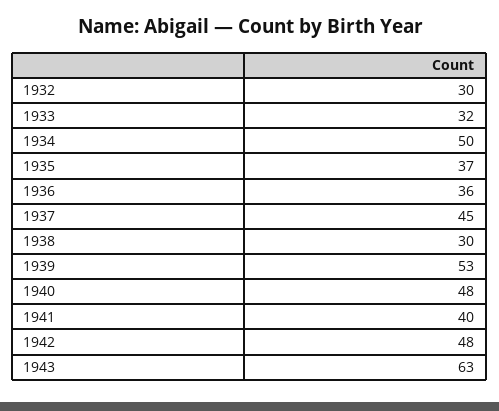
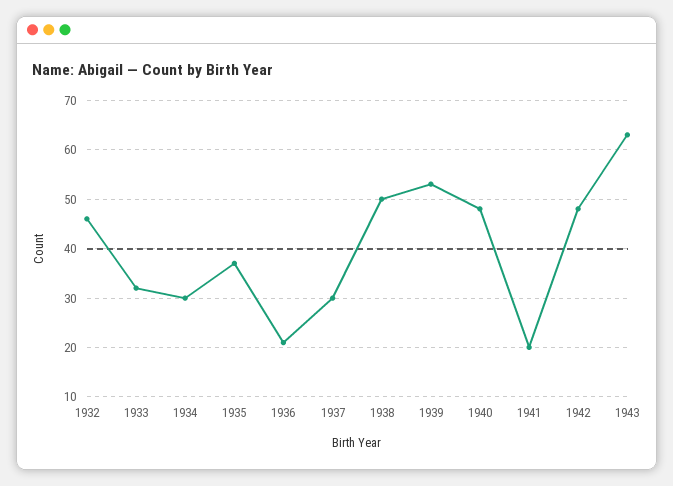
1932: 30 -> 45
1934: 50 -> 30
1936: 36 -> 20
1937: 45 -> 30
1938: 30 -> 50
1941: 40 -> 20

